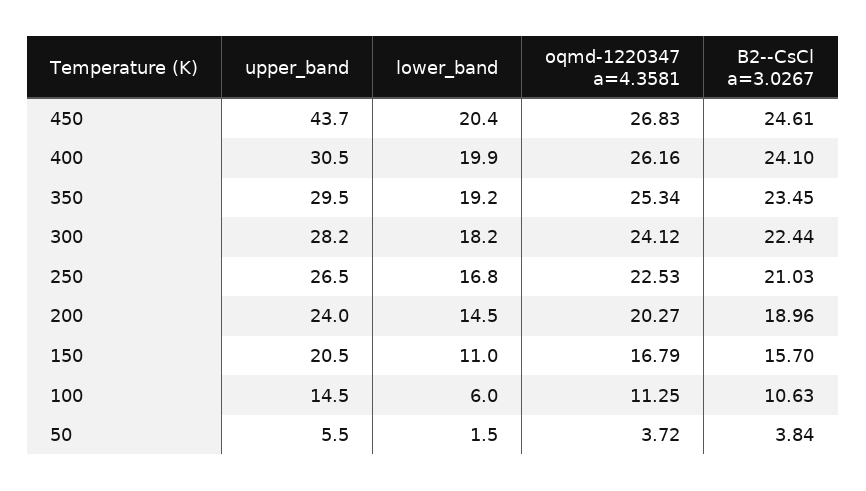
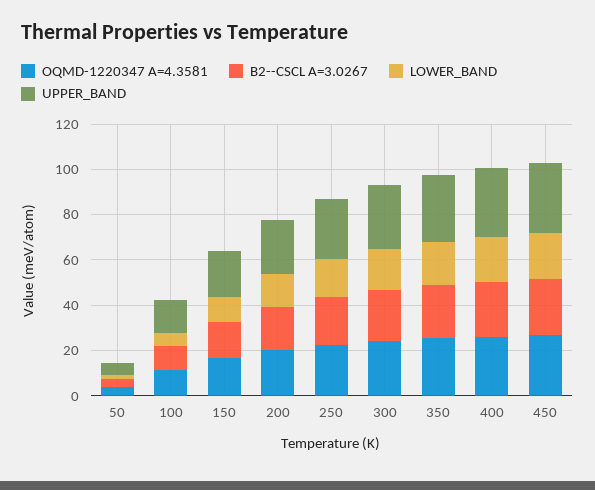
upper_band, 450: 43.7 -> 30

